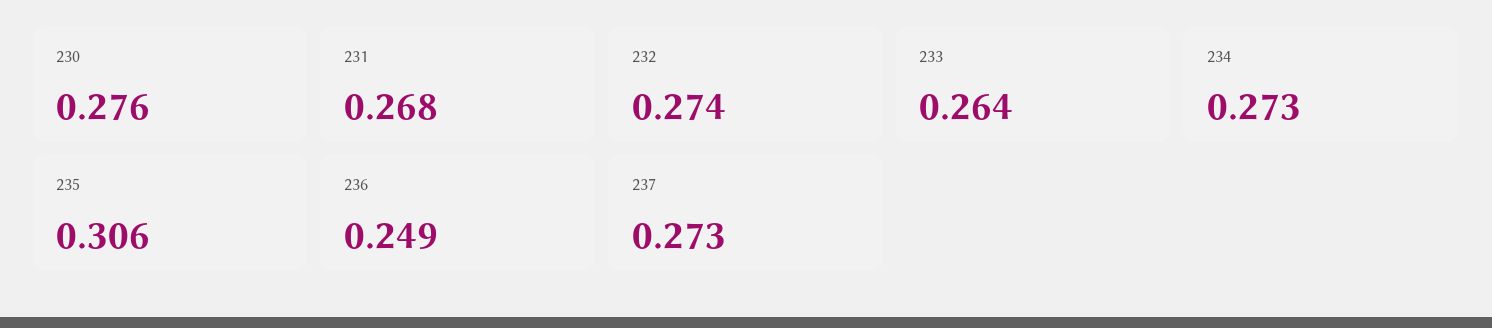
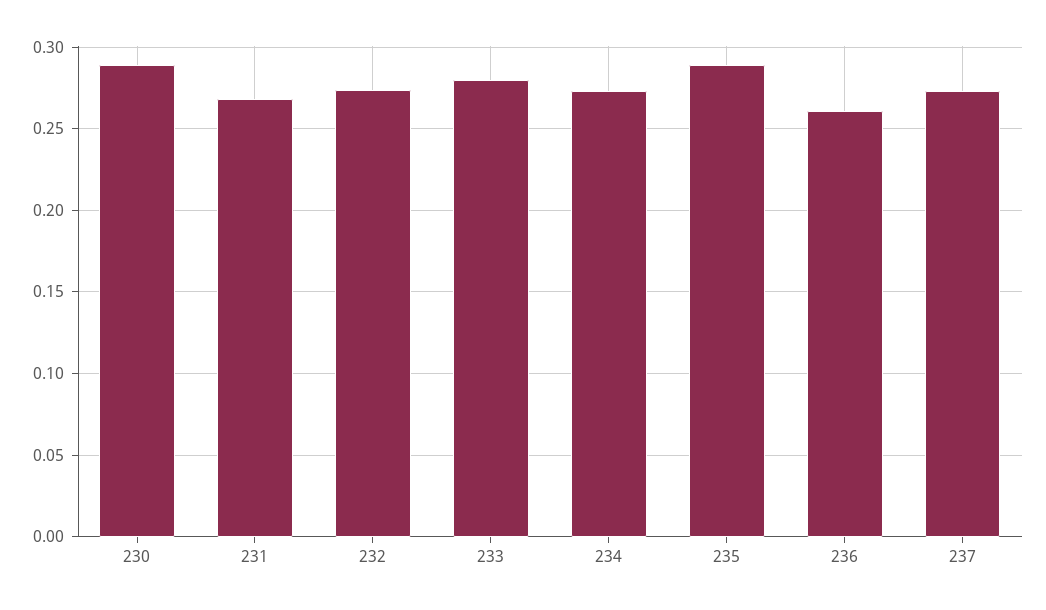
230: 0.276 -> 0.29
233: 0.264 -> 0.28
235: 0.306 -> 0.29
236: 0.249 -> 0.26

